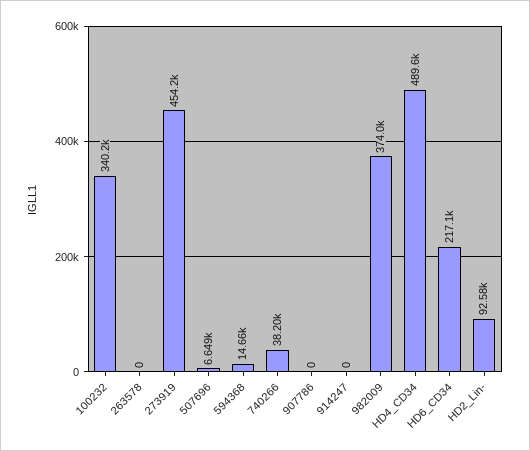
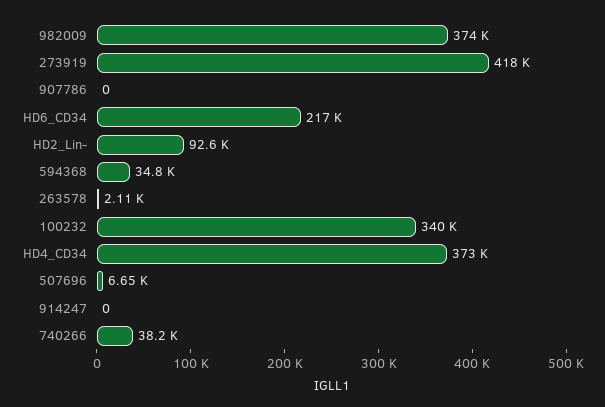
263578: 0 -> 2110
273919: 454200 -> 418000
594368: 14660 -> 34800
HD4_CD34: 489600 -> 373000

